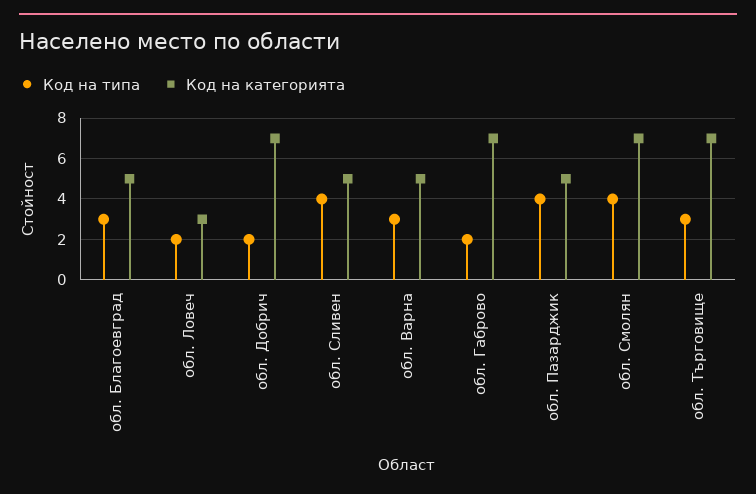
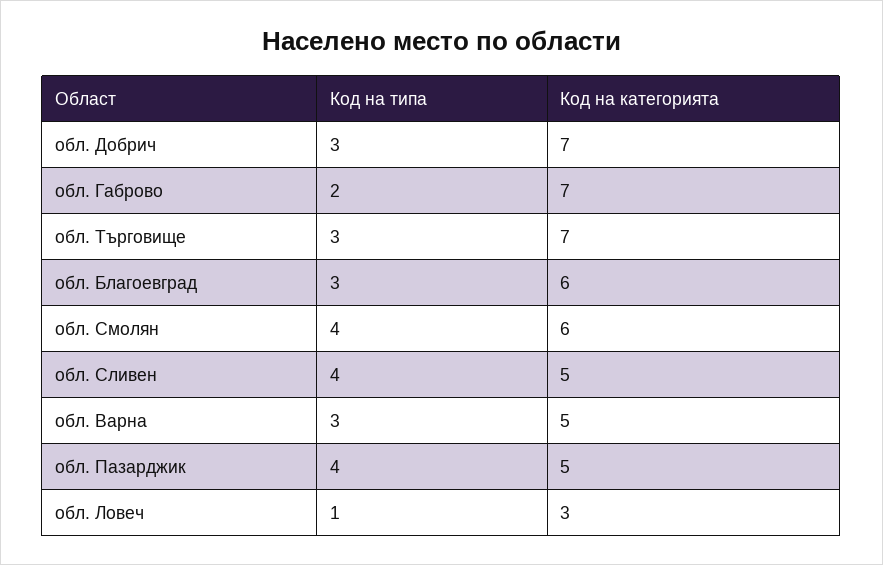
Код на категорията, обл. Благоевград: 5 -> 6
Код на типа, обл. Ловеч: 2 -> 1
Код на типа, обл. Добрич: 2 -> 3
Код на категорията, обл. Смолян: 7 -> 6

